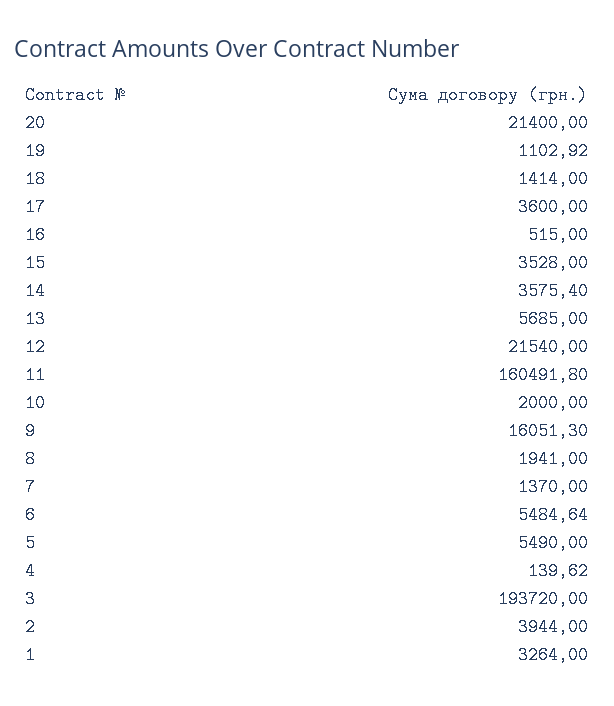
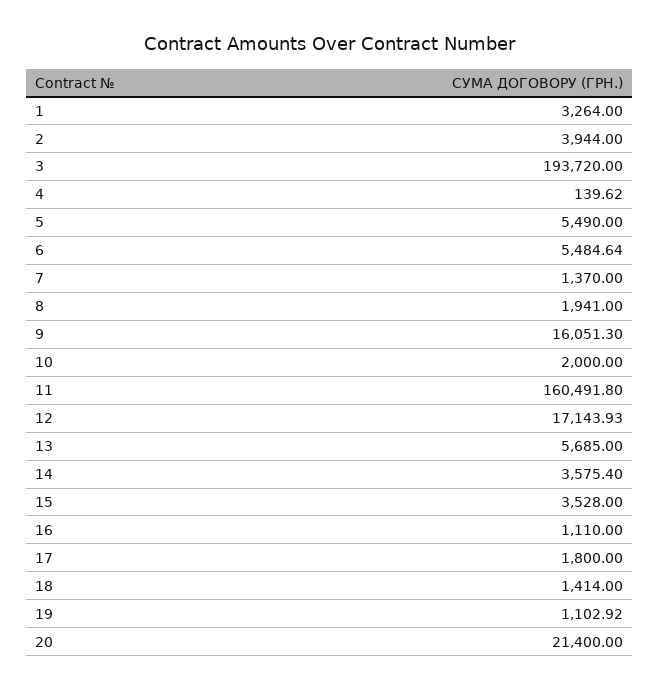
17: 3600 -> 1800
16: 515 -> 1110
12: 21540 -> 17143.93

